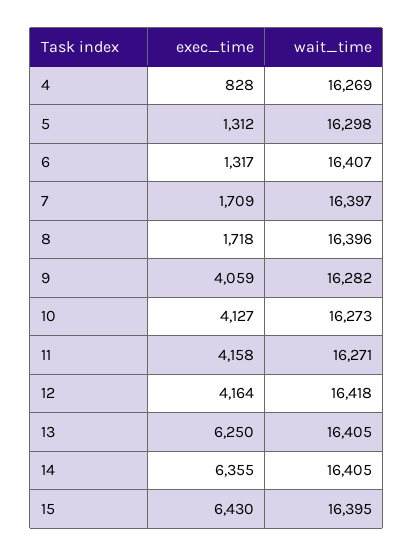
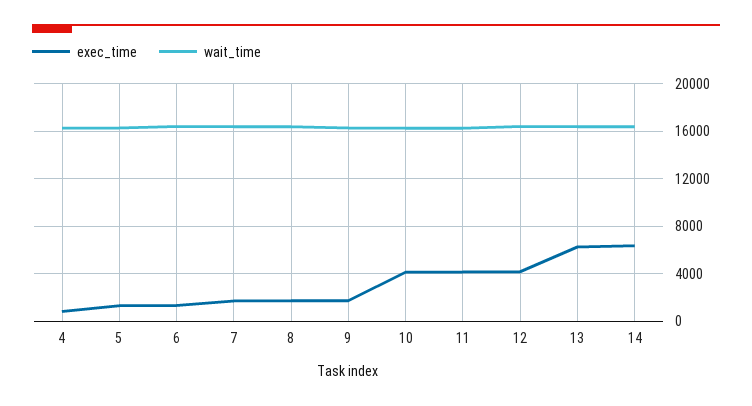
exec_time, 9: 4059 -> 2000
exec_time, 15: 6430 -> none
wait_time, 15: 16395 -> none

